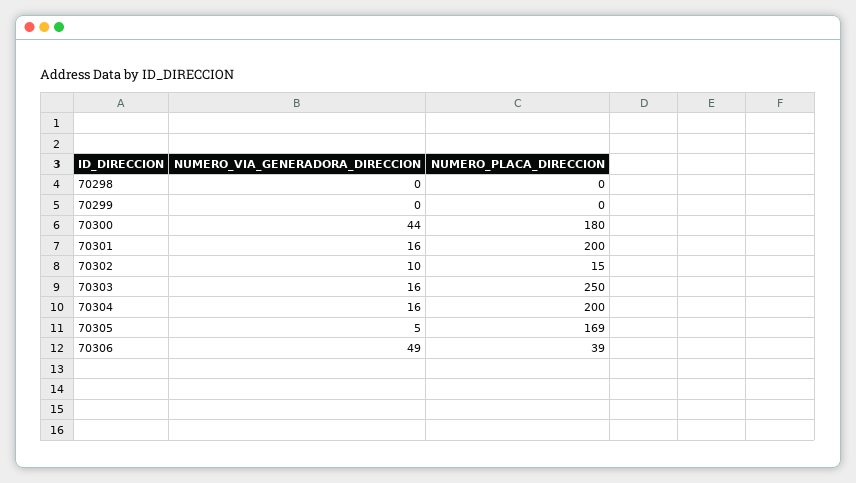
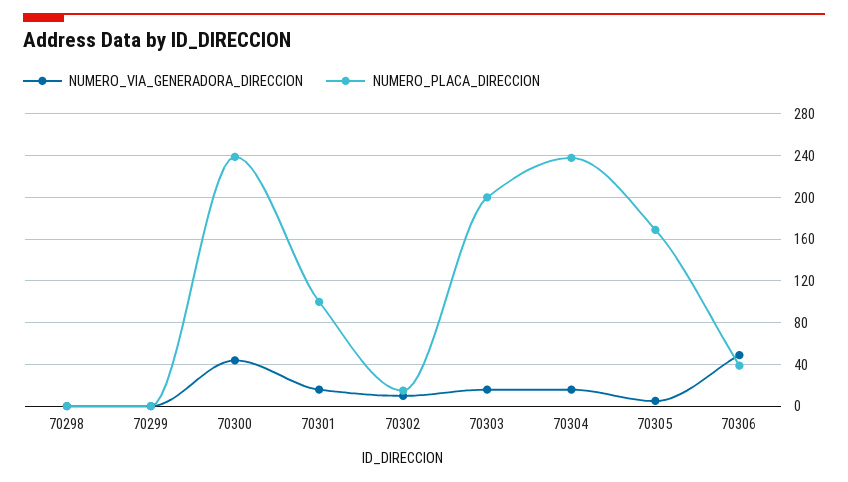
NUMERO_PLACA_DIRECCION, 70300: 180 -> 240
NUMERO_PLACA_DIRECCION, 70301: 200 -> 100
NUMERO_PLACA_DIRECCION, 70303: 250 -> 200
NUMERO_PLACA_DIRECCION, 70304: 200 -> 240

